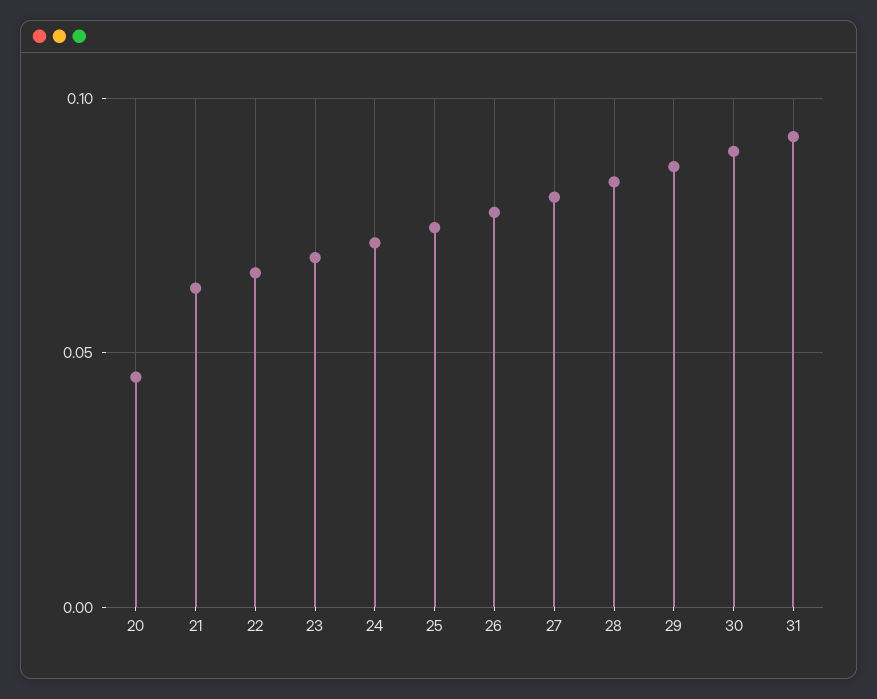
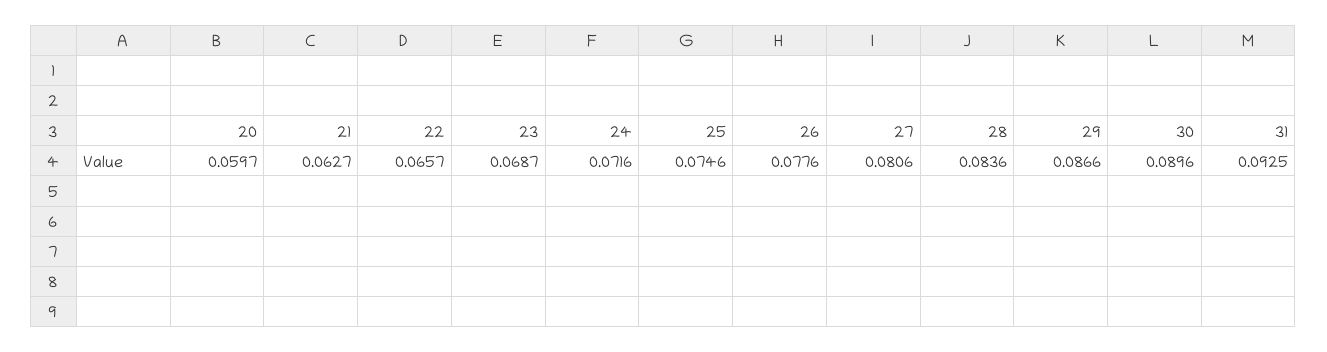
20: 0.045 -> 0.0597

